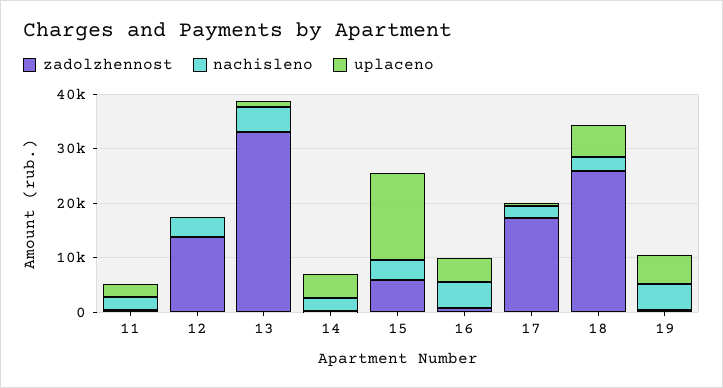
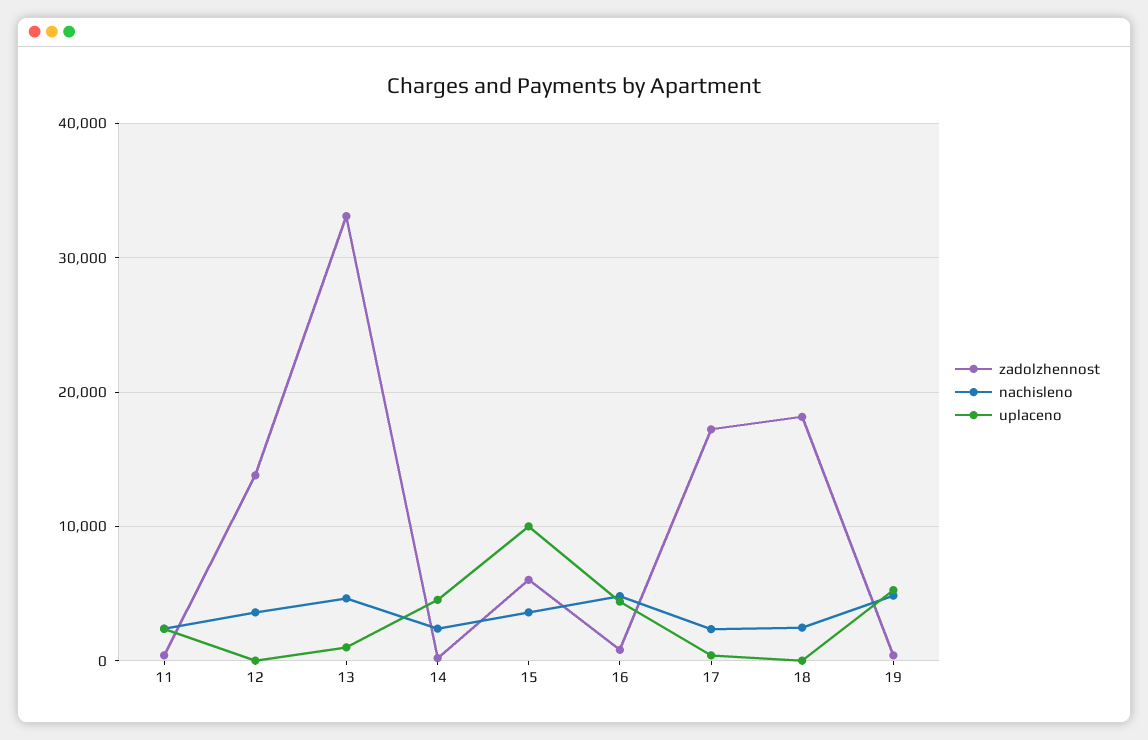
uplaceno, 15: 16000 -> 10000
zadolzhennost, 18: 26000 -> 18000
uplaceno, 18: 6000 -> 0

